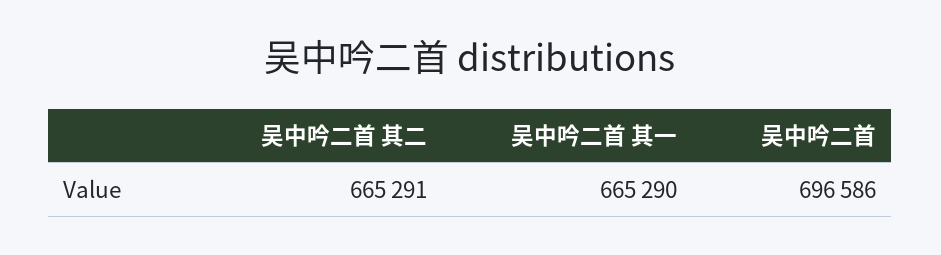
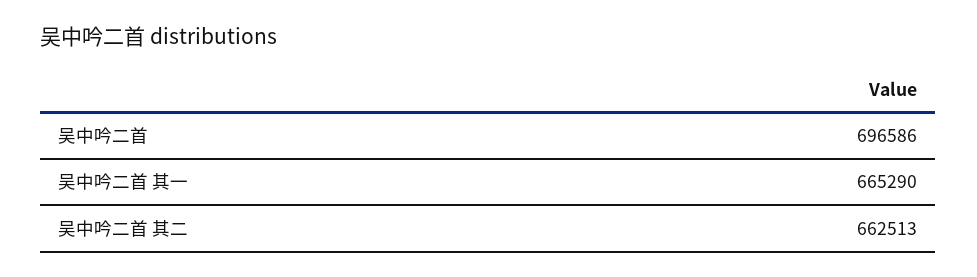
吴中吟二首 其二: 665291 -> 662513

